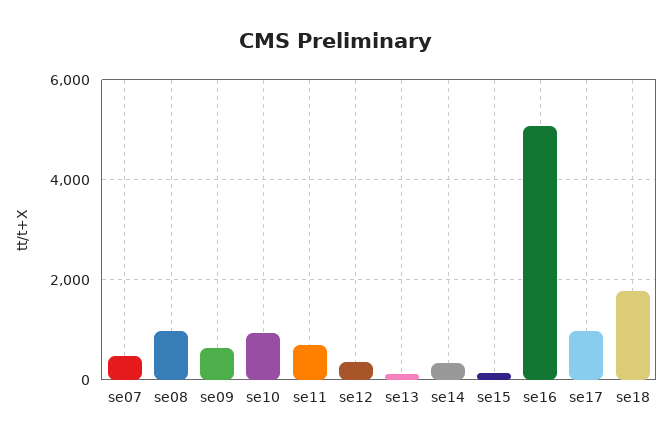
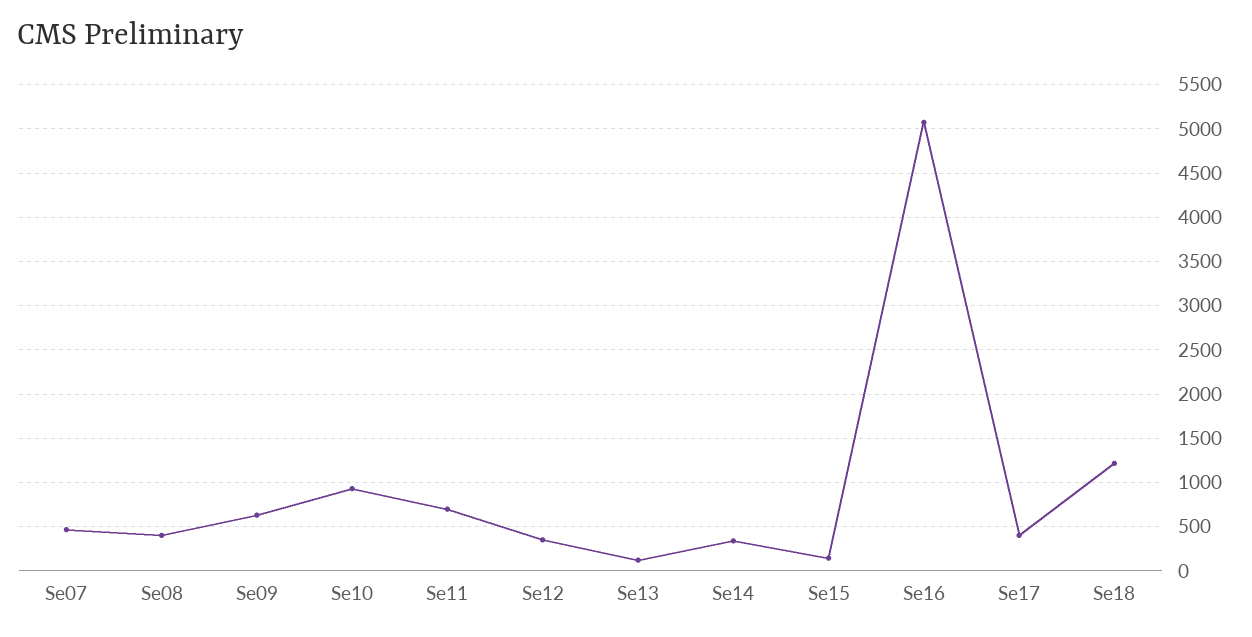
se08: 1000 -> 400
se17: 1000 -> 400
se18: 1800 -> 1200

